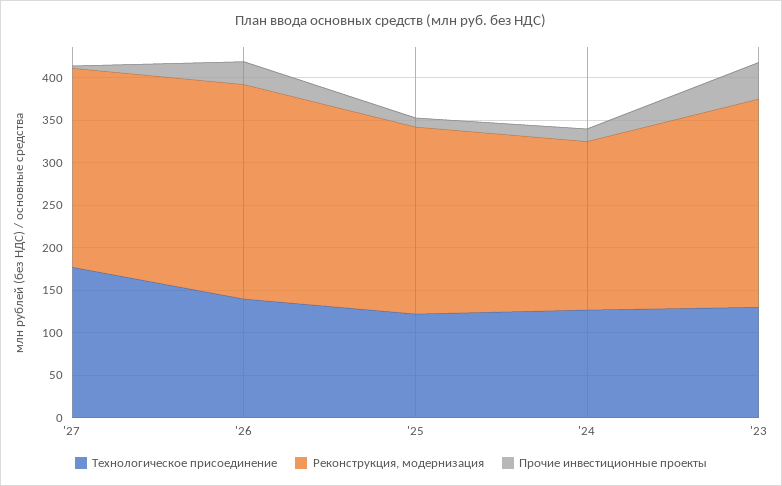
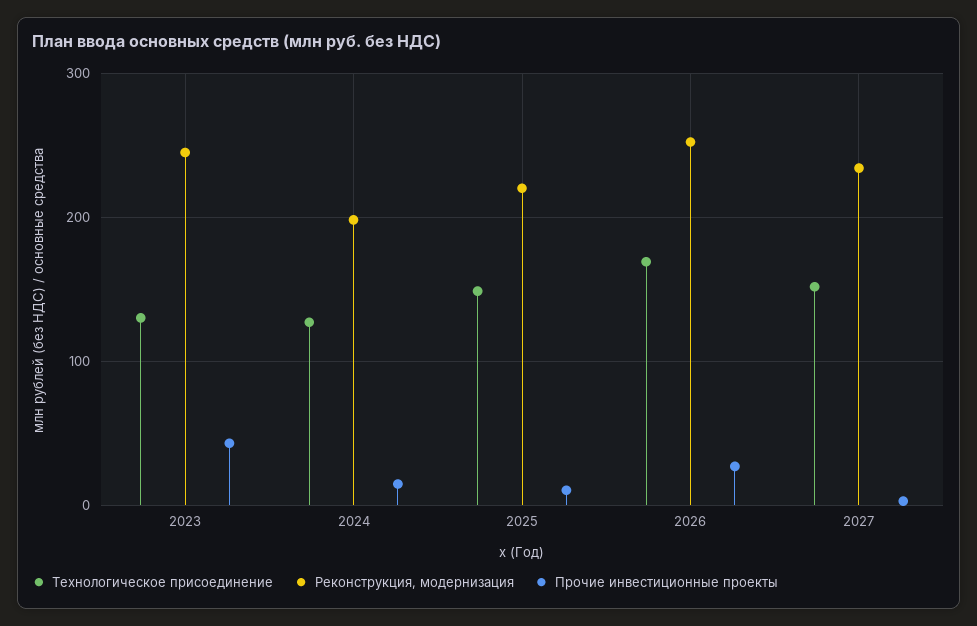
Технологическое присоединение, '27: 180 -> 150
Технологическое присоединение, '26: 140 -> 170
Технологическое присоединение, '25: 120 -> 150

